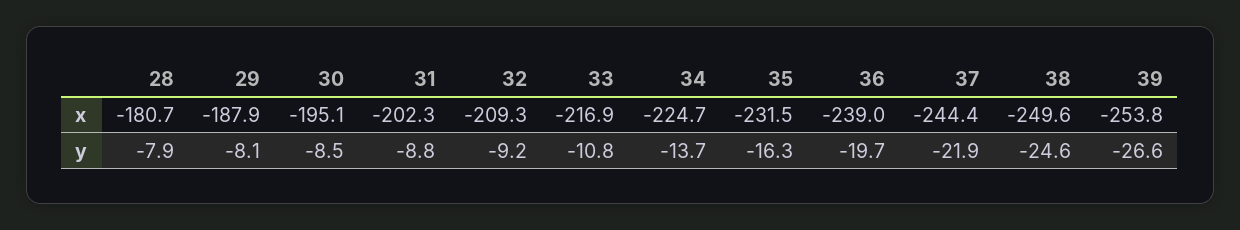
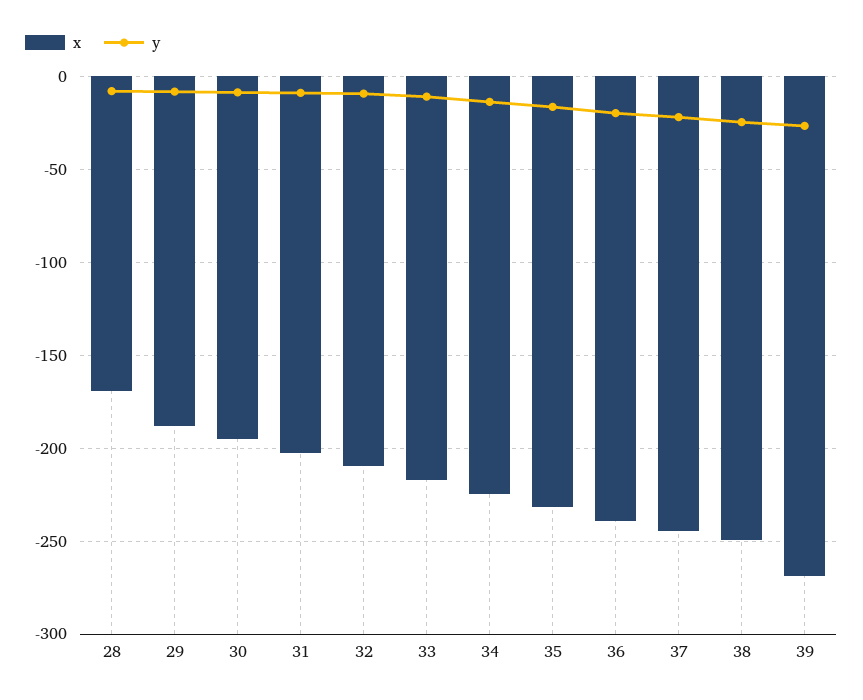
x, 28: -180.7 -> -170
x, 39: -253.8 -> -270

